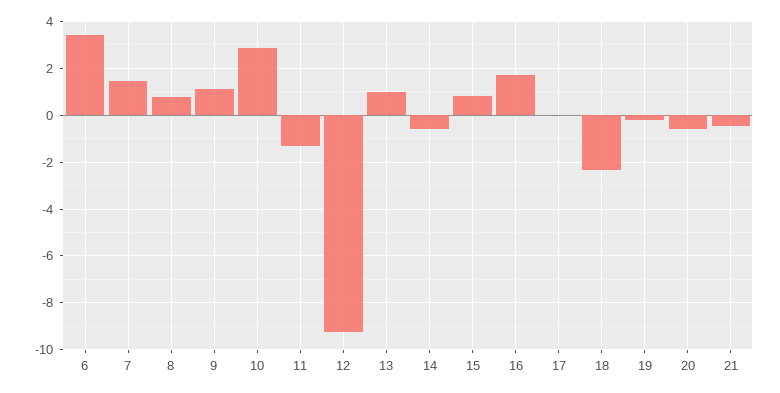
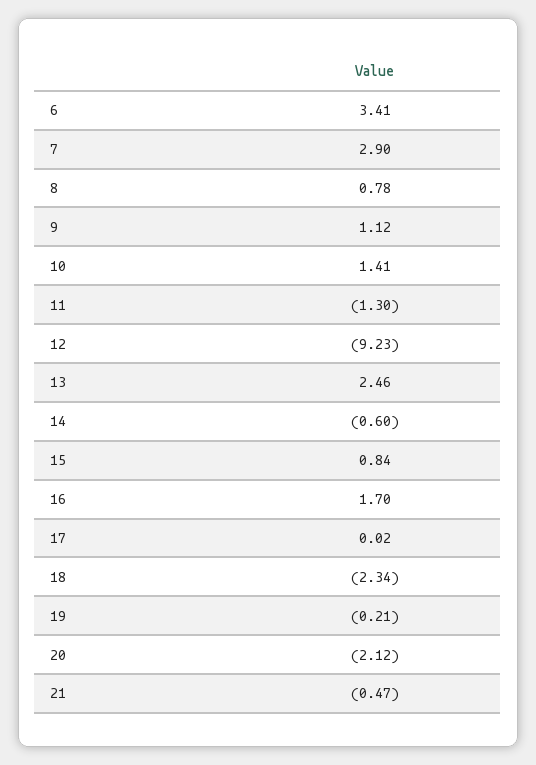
7: 1.5 -> 2.9
10: 3 -> 1.41
13: 1 -> 2.46
20: -0.5 -> -2.12

